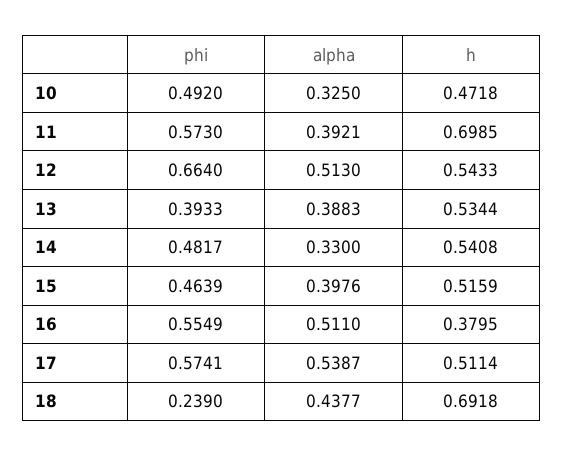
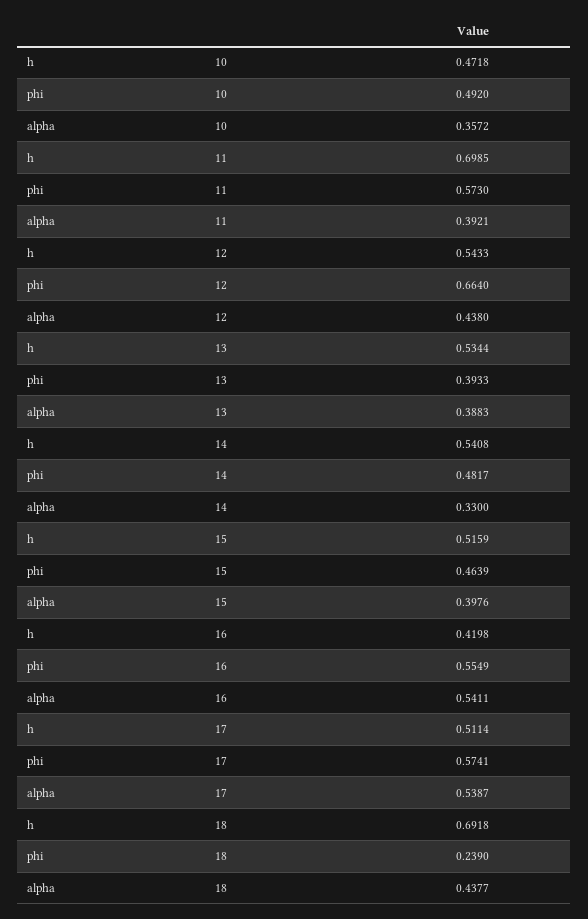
alpha, 10: 0.325 -> 0.3572
alpha, 12: 0.513 -> 0.438
alpha, 16: 0.511 -> 0.5411
h, 16: 0.3795 -> 0.4198

